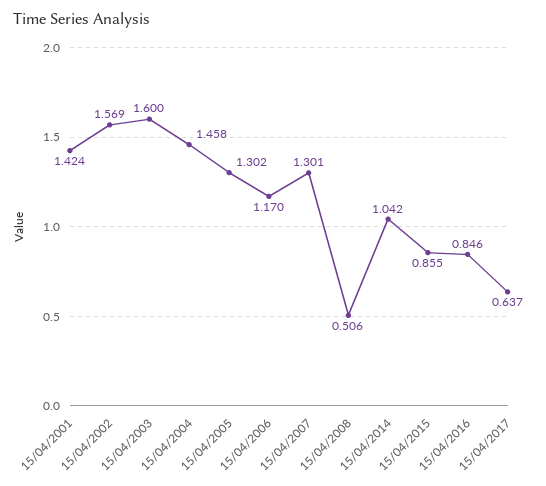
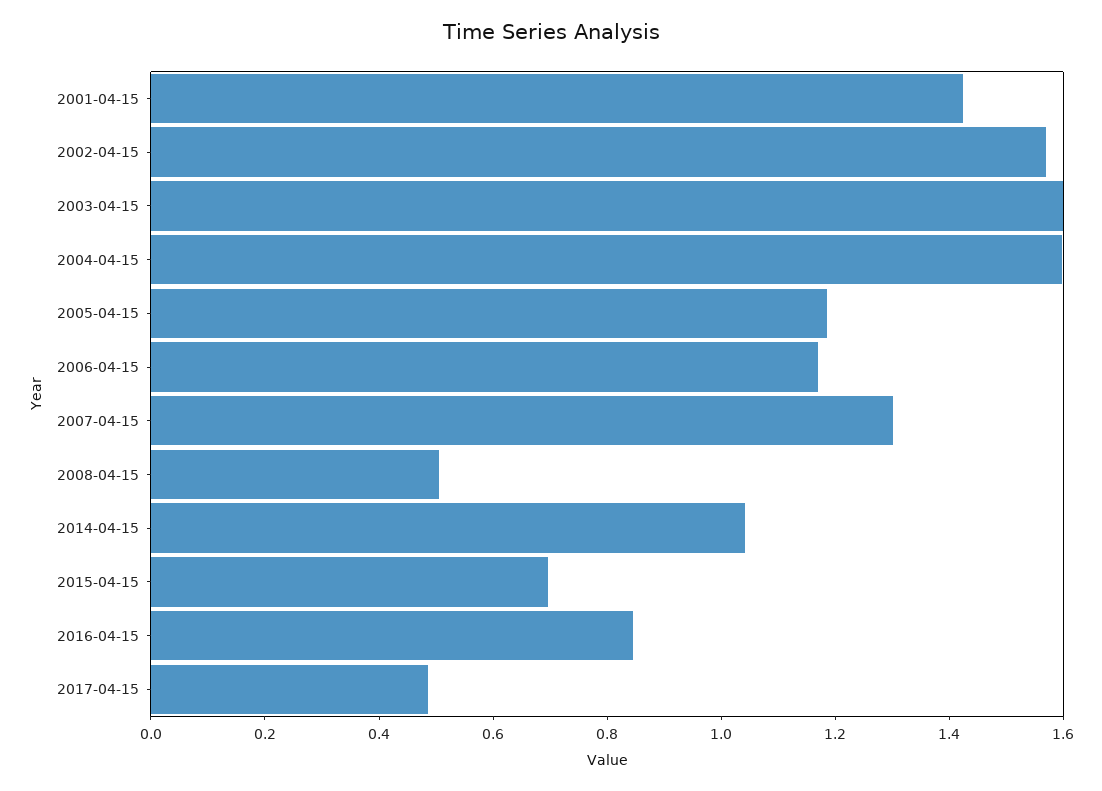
15/04/2004: 1.458 -> 1.6
15/04/2005: 1.302 -> 1.2
15/04/2015: 0.855 -> 0.7
15/04/2017: 0.637 -> 0.5

